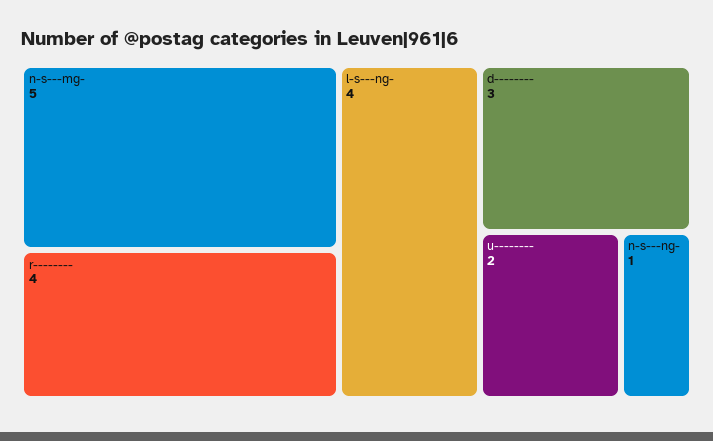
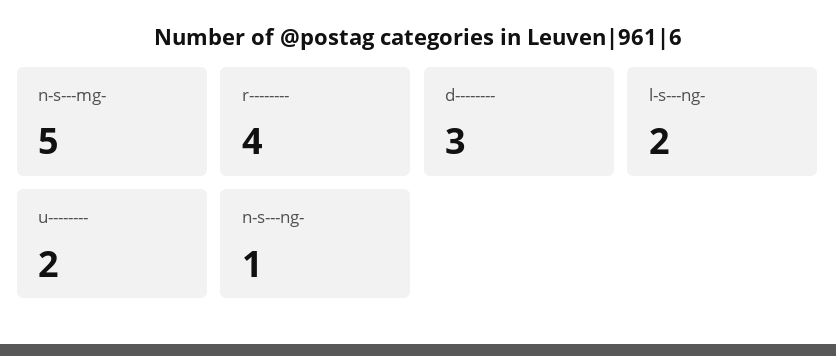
l-s---ng-: 4 -> 2

